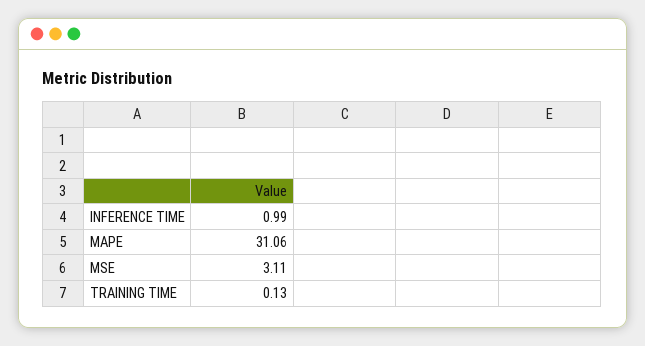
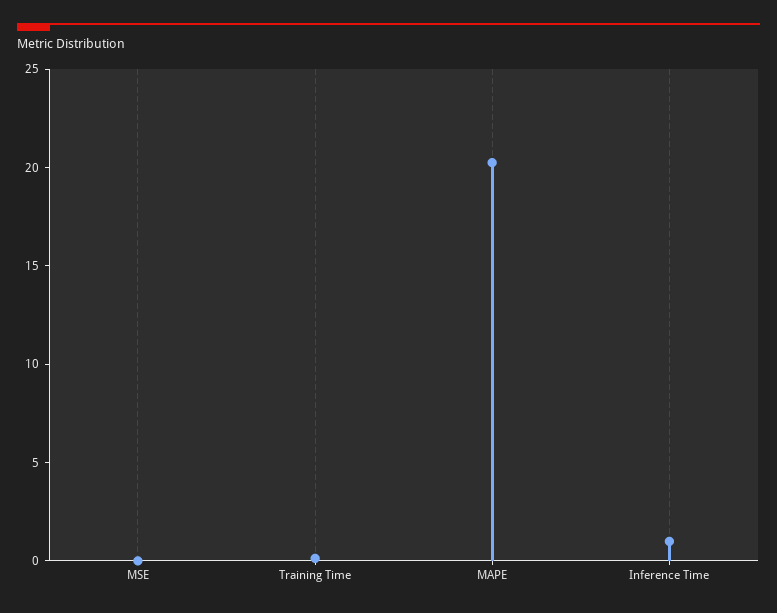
MAPE: 31.06 -> 20
MSE: 3.11 -> 0

